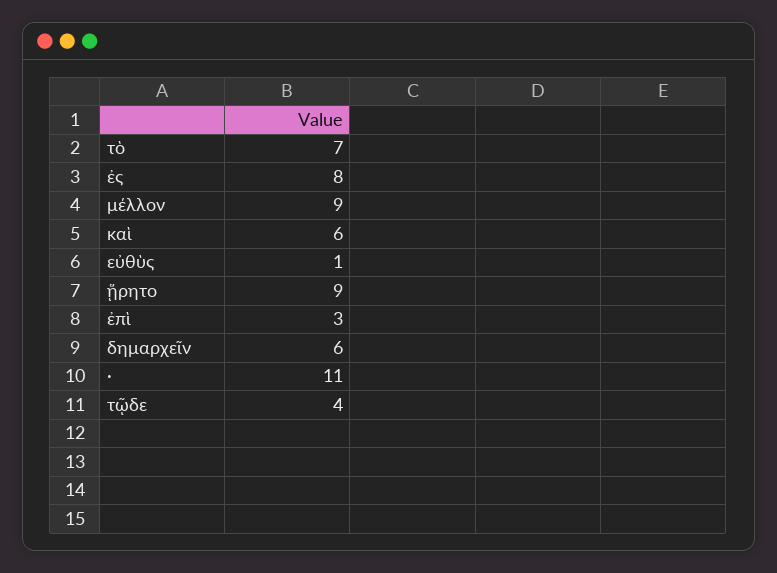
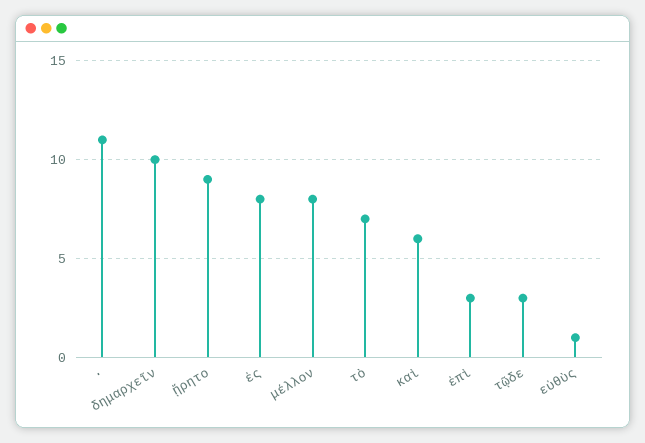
μέλλον: 9 -> 8
δημαρχεῖν: 6 -> 10
τῷδε: 4 -> 3

